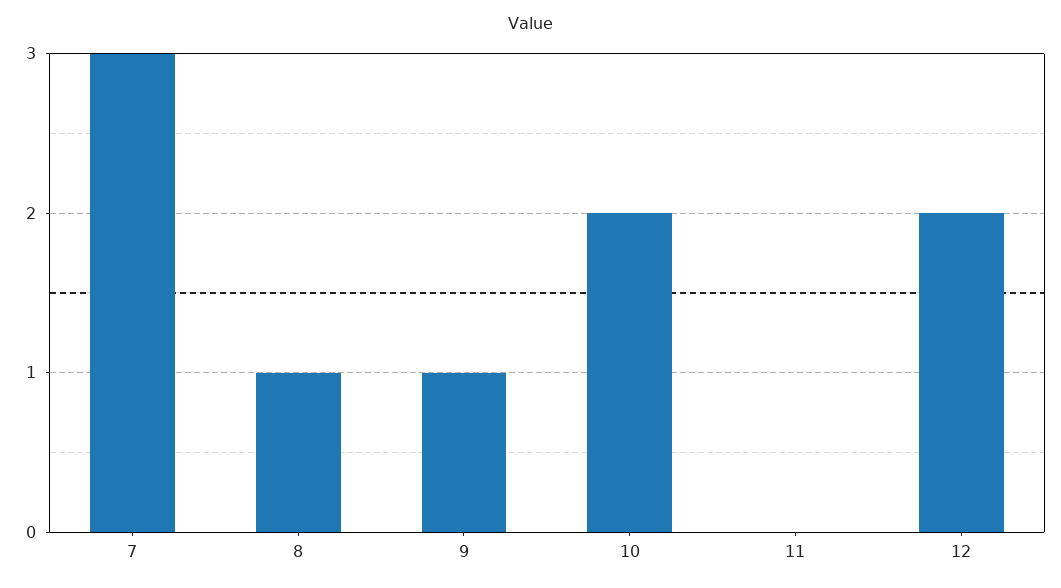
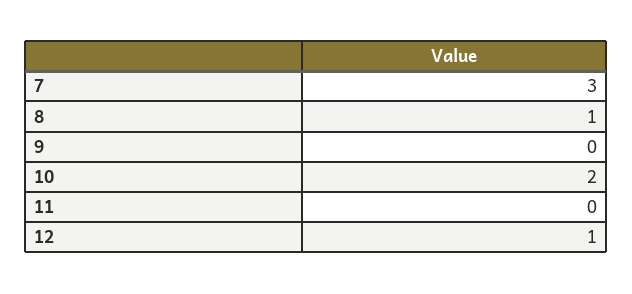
9: 1 -> 0
12: 2 -> 1

